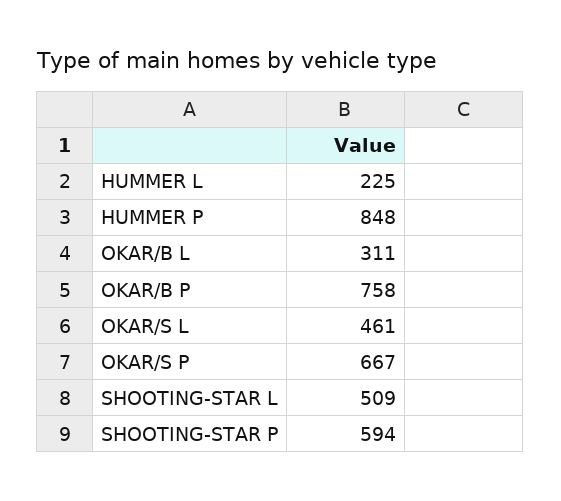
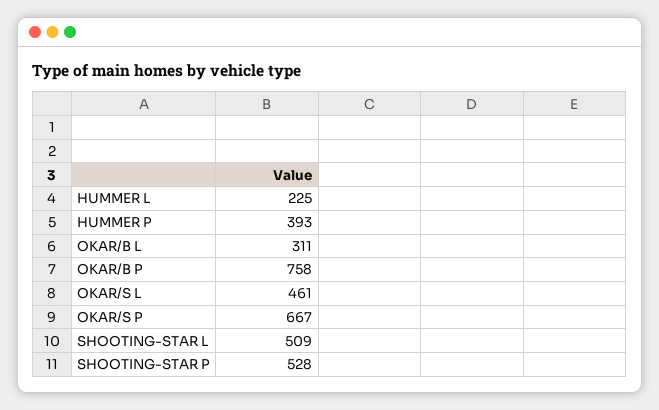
HUMMER P: 848 -> 393
SHOOTING-STAR P: 594 -> 528

